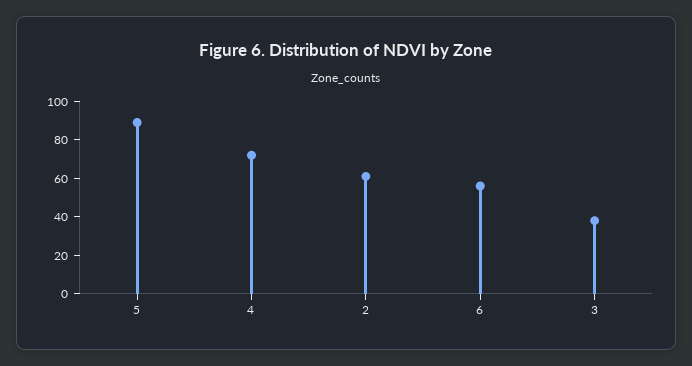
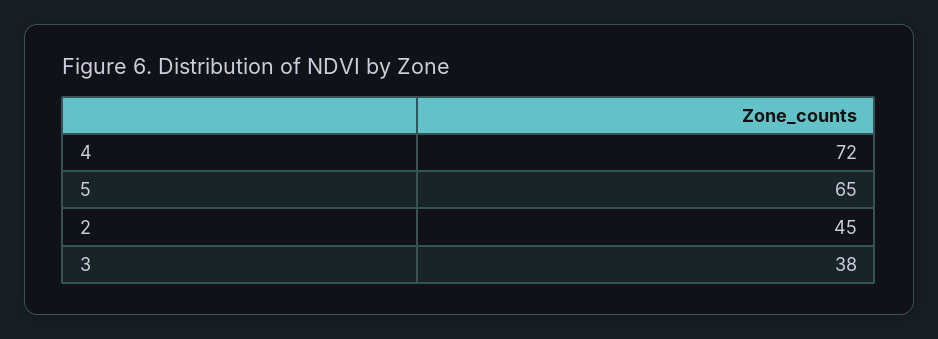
5: 90 -> 65
2: 60 -> 45
6: 55 -> none

